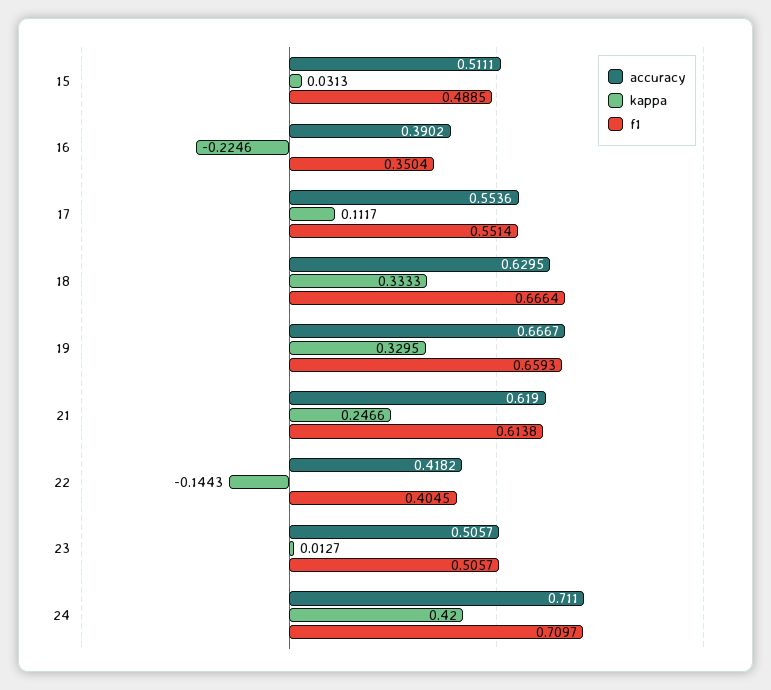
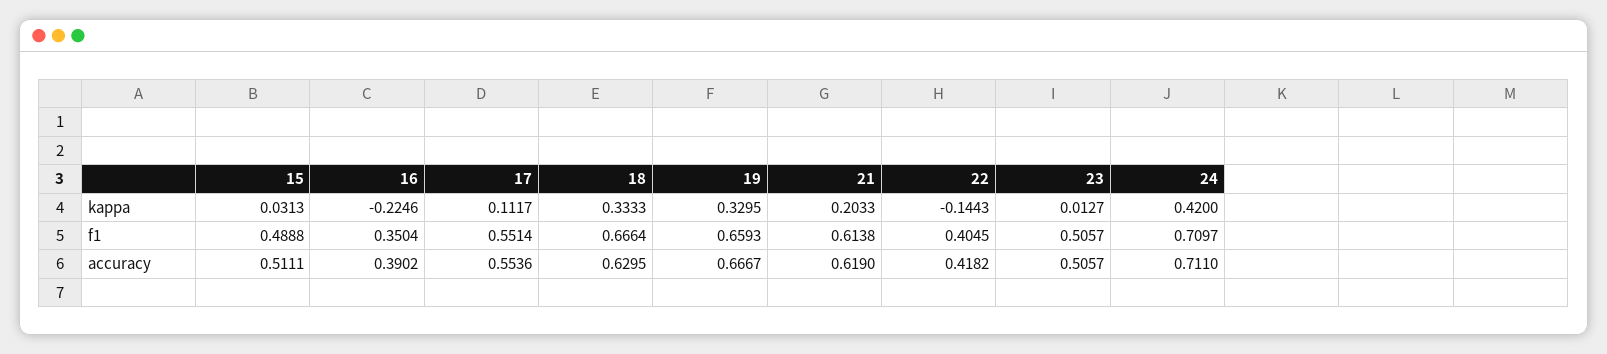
f1, 15: 0.4885 -> 0.4888
kappa, 21: 0.2466 -> 0.2033

